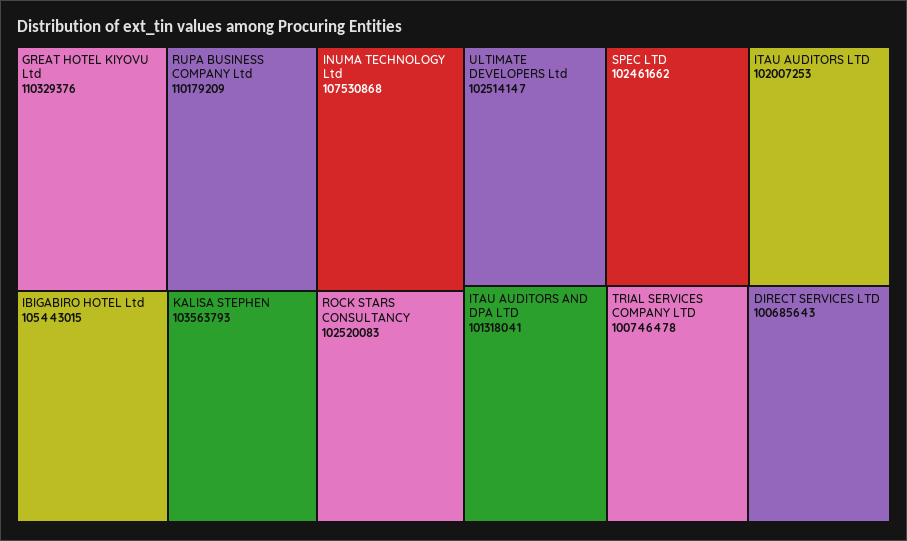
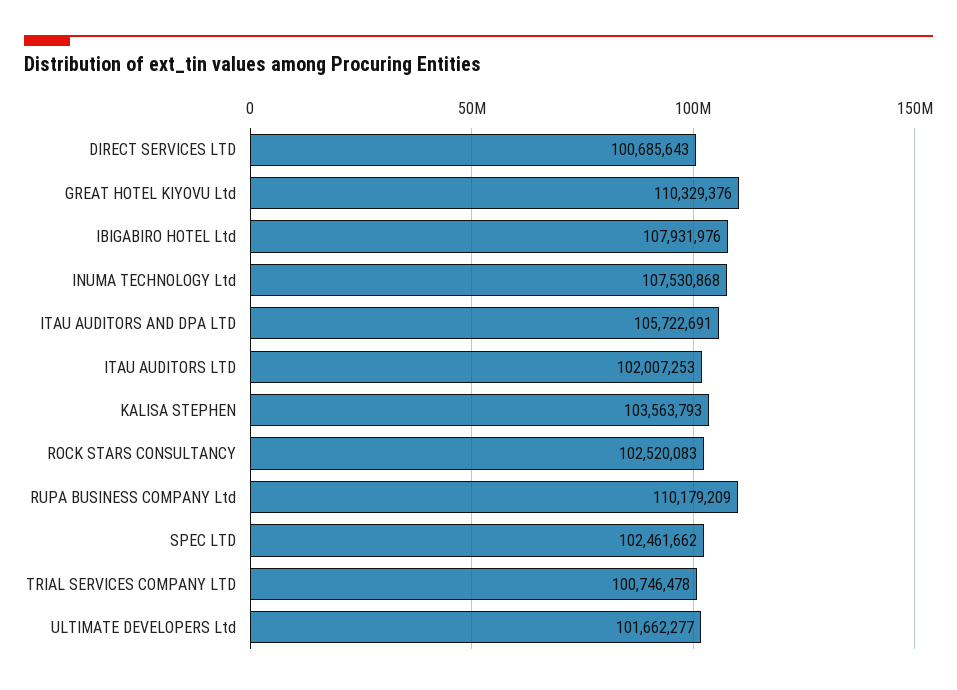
IBIGABIRO HOTEL Ltd: 105443015 -> 107931976
ULTIMATE DEVELOPERS Ltd: 102514147 -> 101662277
ITAU AUDITORS AND DPA LTD: 101318041 -> 105722691

